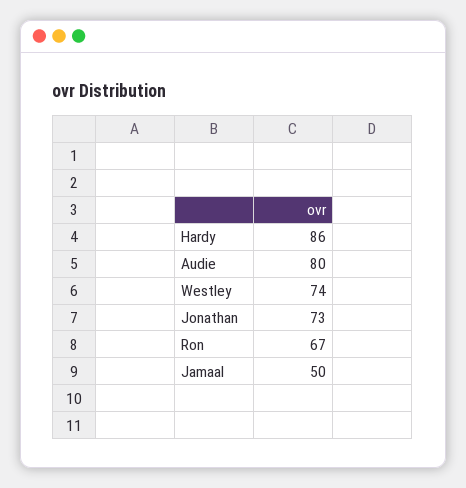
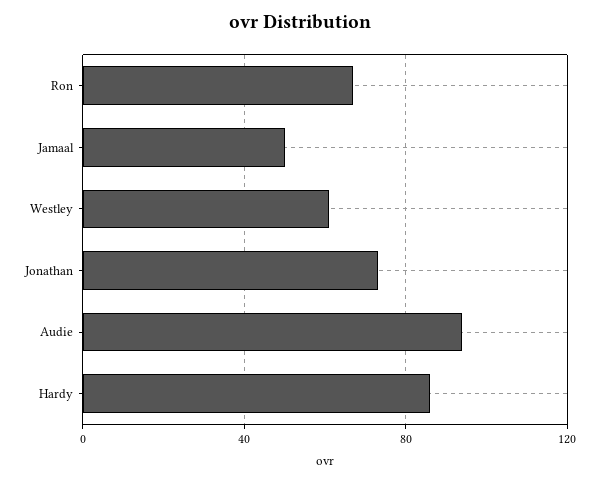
Audie: 80 -> 95
Westley: 74 -> 60

